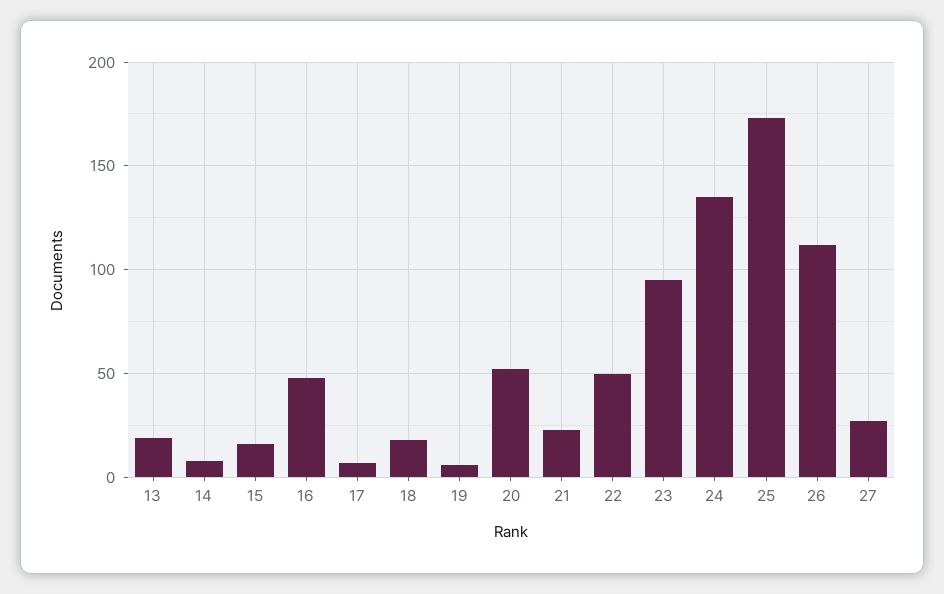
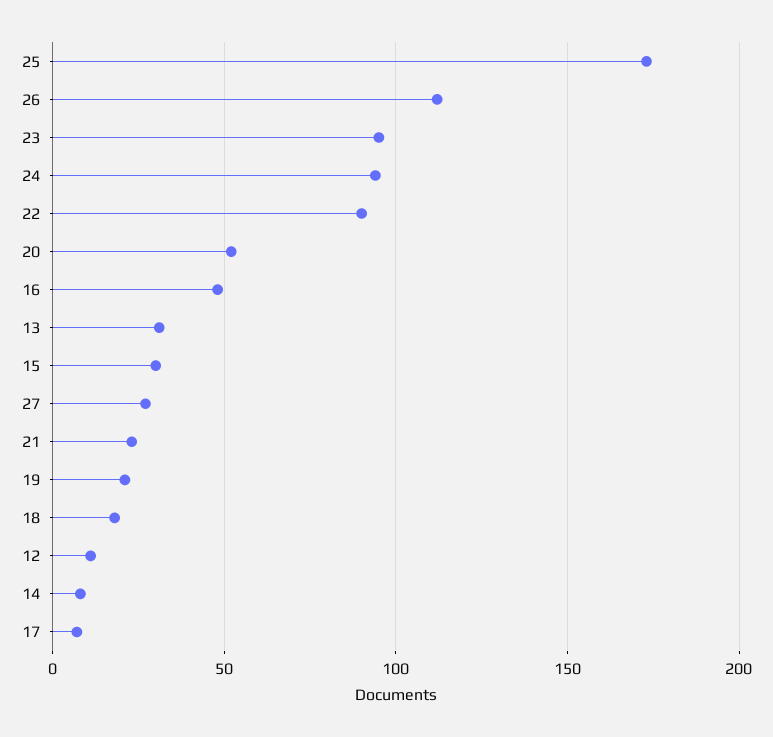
13: 20 -> 30
15: 15 -> 30
19: 5 -> 20
22: 50 -> 90
24: 135 -> 95
12: none -> 10

